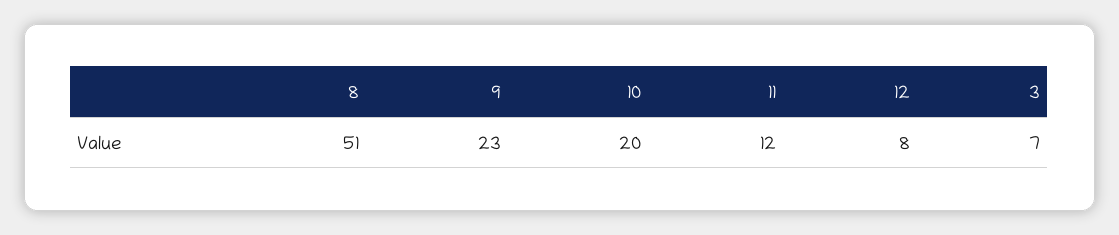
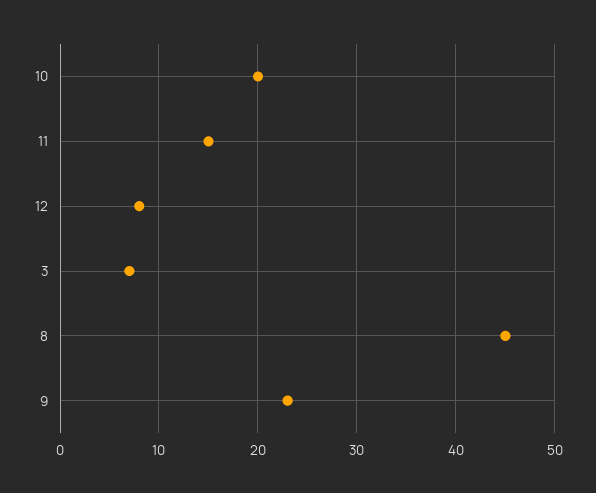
8: 51 -> 45
11: 12 -> 15

